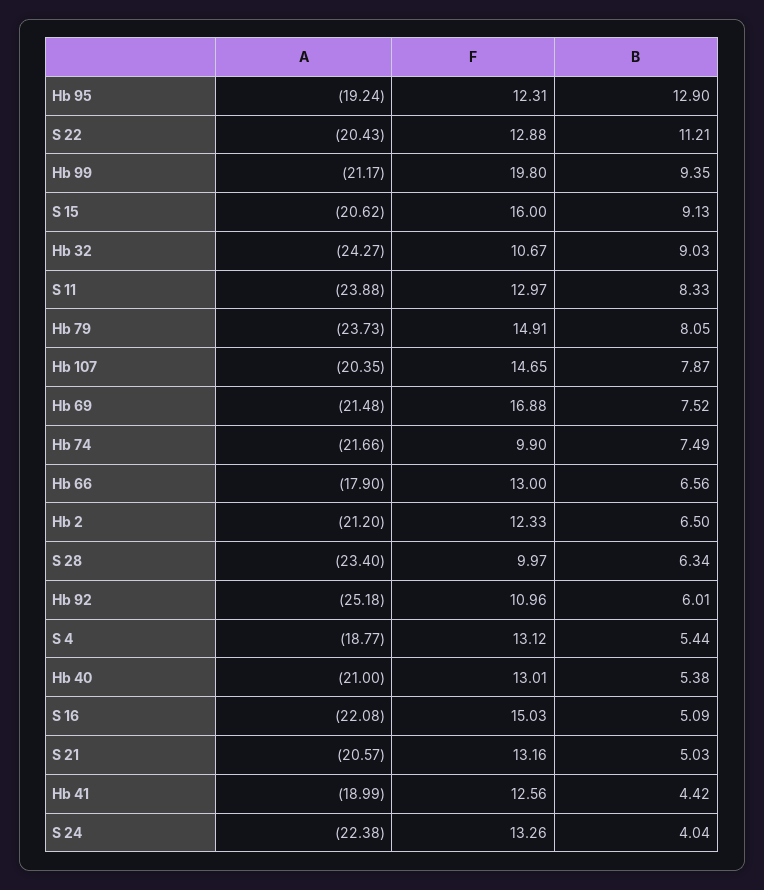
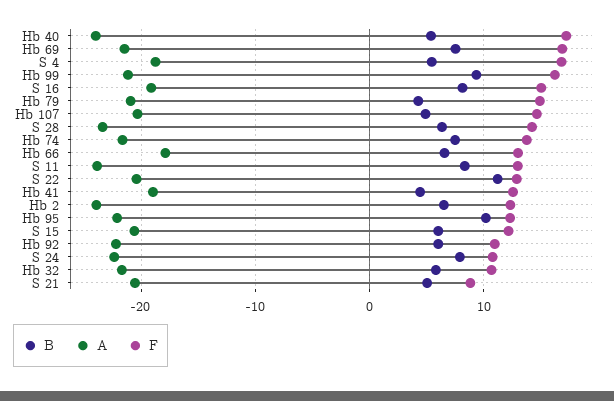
A, Hb 95: -19.24 -> -22
B, Hb 95: 12.9 -> 10
F, Hb 99: 19.8 -> 16
F, S 15: 16 -> 12
B, S 15: 9.13 -> 6
A, Hb 32: -24.27 -> -22
B, Hb 32: 9.03 -> 6
A, Hb 79: -23.73 -> -21
B, Hb 79: 8.05 -> 4
B, Hb 107: 7.87 -> 5
F, Hb 74: 9.9 -> 14
A, Hb 2: -21.2 -> -24
F, S 28: 9.97 -> 14
A, Hb 92: -25.18 -> -22
F, S 4: 13.12 -> 17
A, Hb 40: -21 -> -24
F, Hb 40: 13.01 -> 17
A, S 16: -22.08 -> -19
B, S 16: 5.09 -> 8
F, S 21: 13.16 -> 9
F, S 24: 13.26 -> 11
B, S 24: 4.04 -> 8

